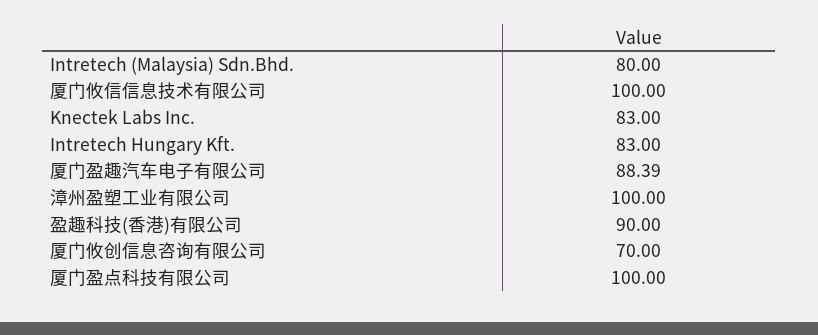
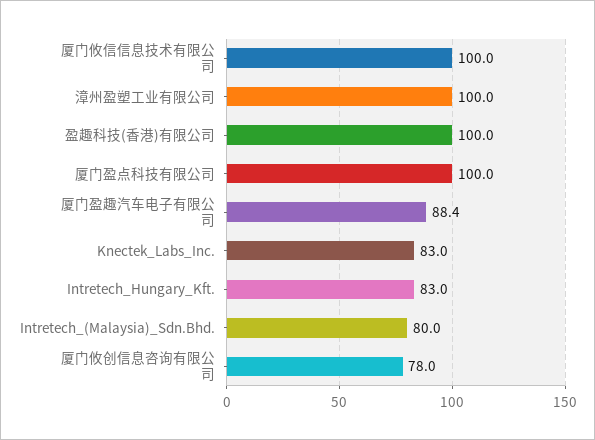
盈趣科技(香港)有限公司: 90 -> 100
厦门攸创信息咨询有限公司: 70 -> 78

